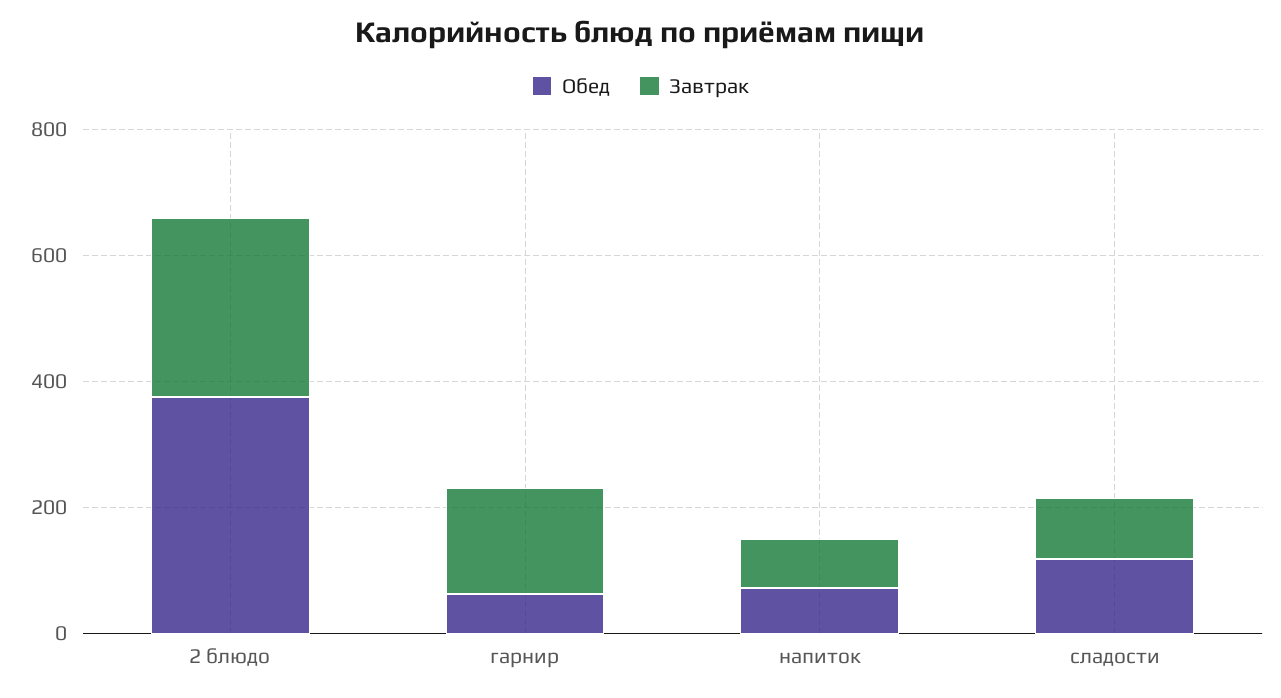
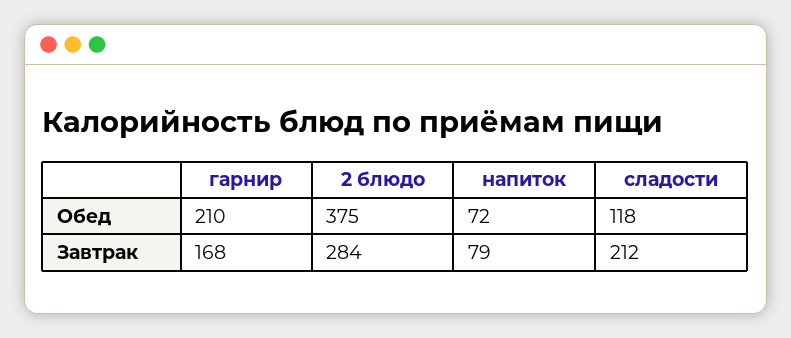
Обед, гарнир: 50 -> 210
Завтрак, сладости: 100 -> 212

